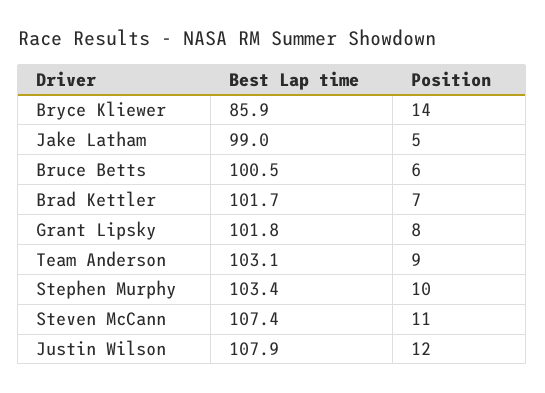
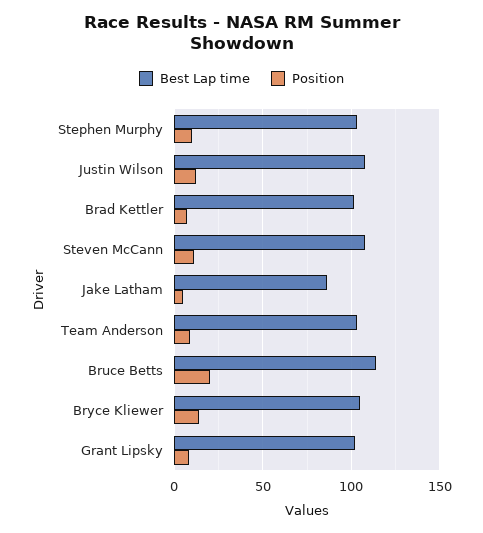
Best Lap time, Bryce Kliewer: 85.9 -> 105
Best Lap time, Jake Latham: 99 -> 85
Best Lap time, Bruce Betts: 100.5 -> 115
Position, Bruce Betts: 6 -> 20

